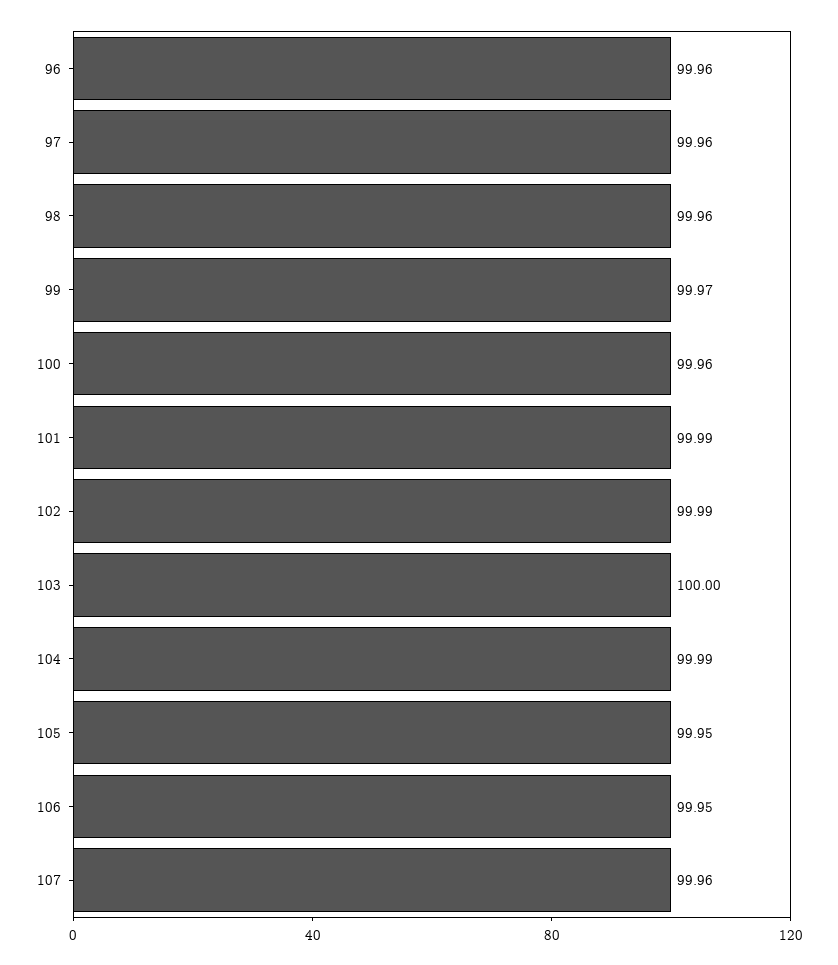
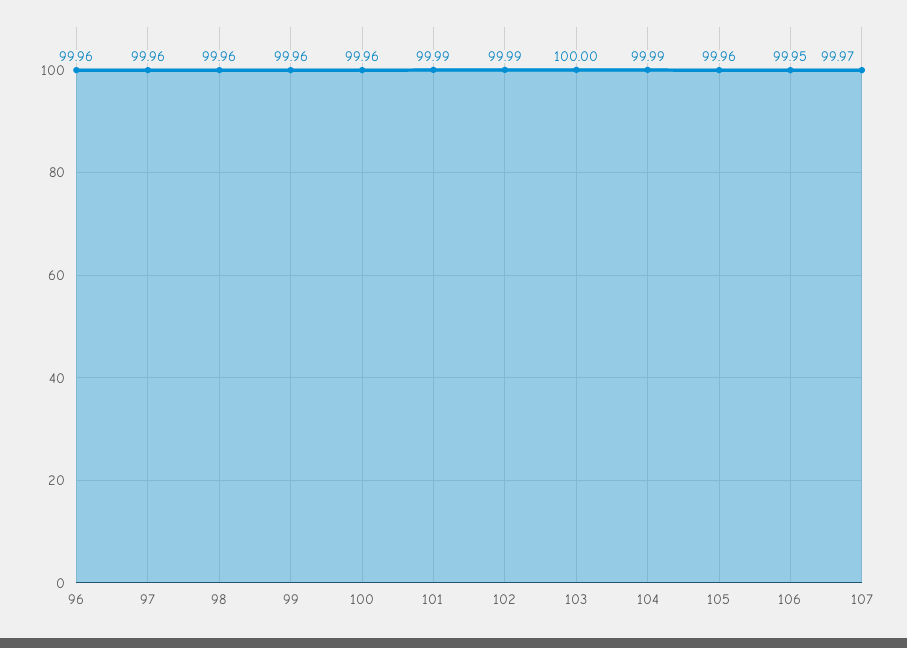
99: 99.97 -> 99.96
105: 99.95 -> 99.96
107: 99.96 -> 99.97

